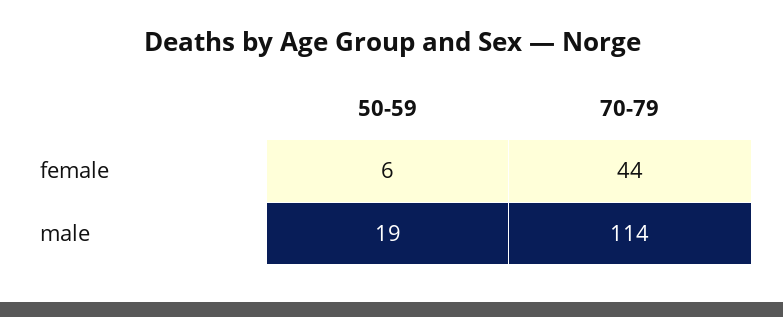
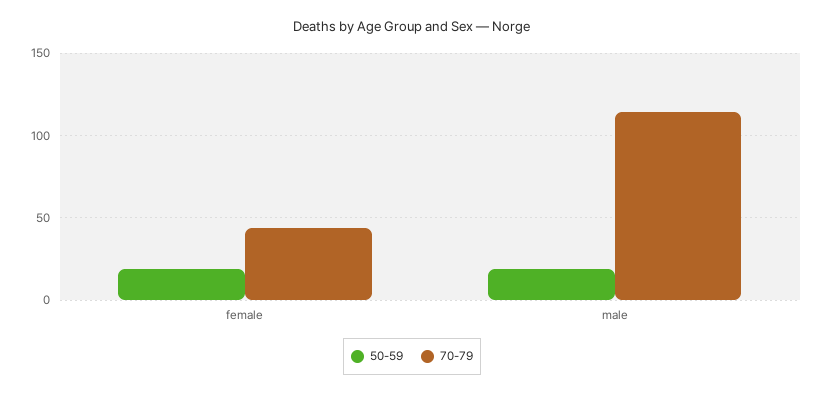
50-59, female: 6 -> 20

